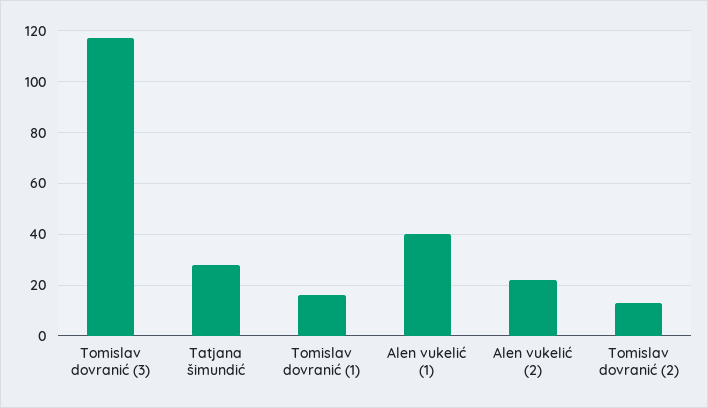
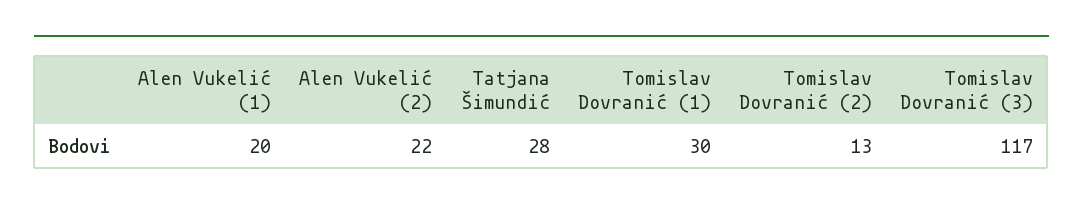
Tomislav dovranić (1): 15 -> 30
Alen vukelić (1): 40 -> 20

